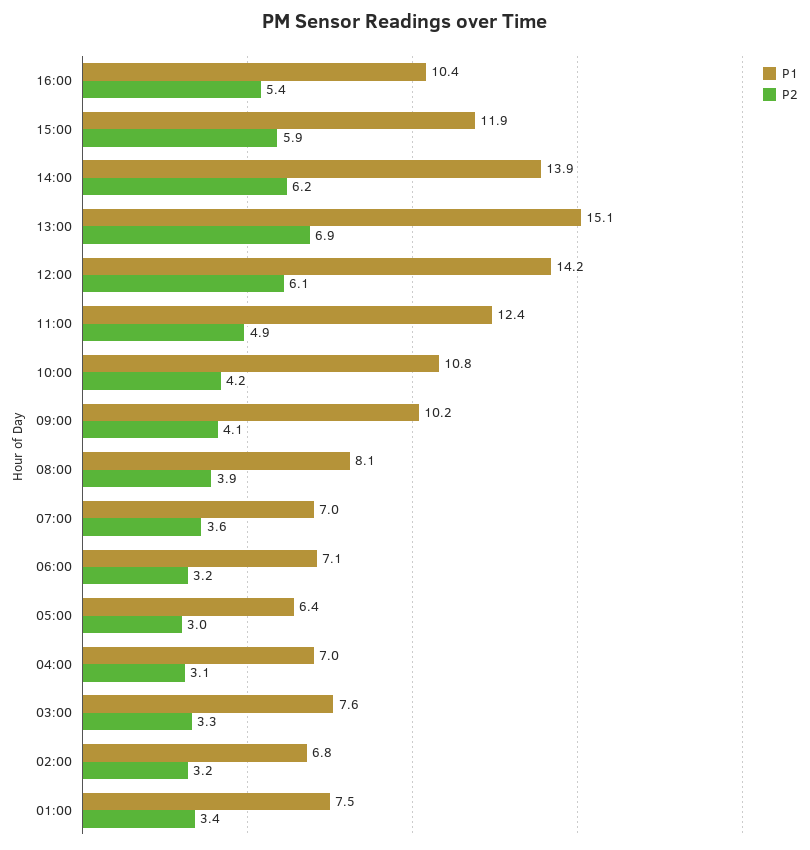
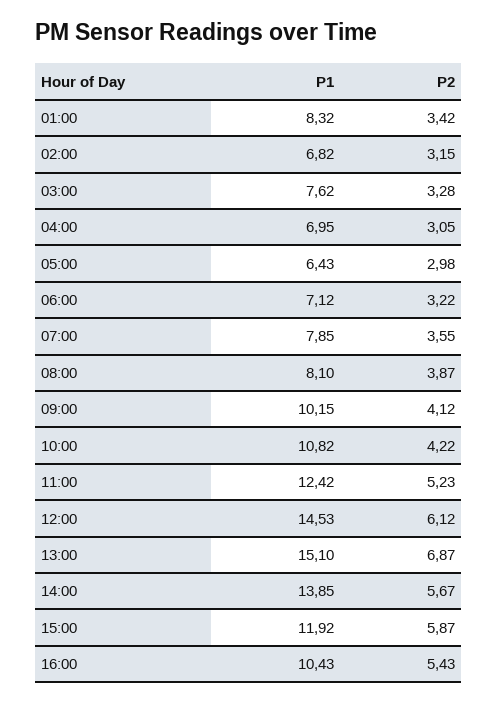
P2, 14:00: 6.2 -> 5.67
P1, 12:00: 14.2 -> 14.53
P2, 11:00: 4.9 -> 5.23
P1, 07:00: 7 -> 7.85
P1, 01:00: 7.5 -> 8.32

